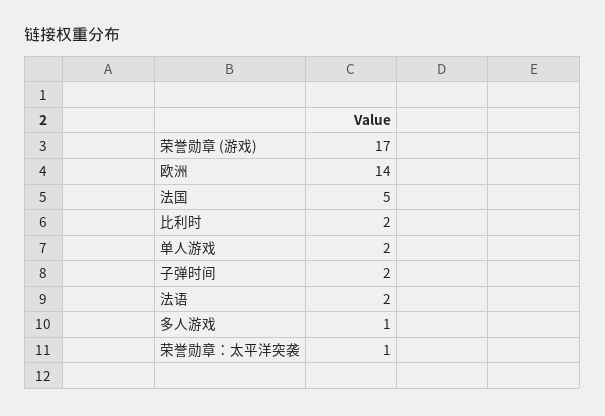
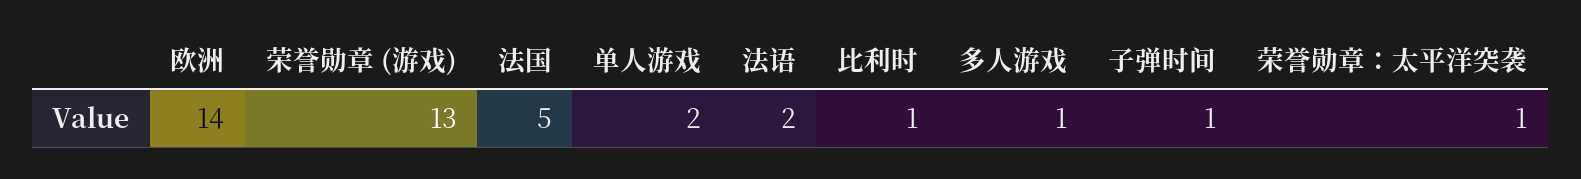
荣誉勋章 (游戏): 17 -> 13
比利时: 2 -> 1
子弹时间: 2 -> 1

